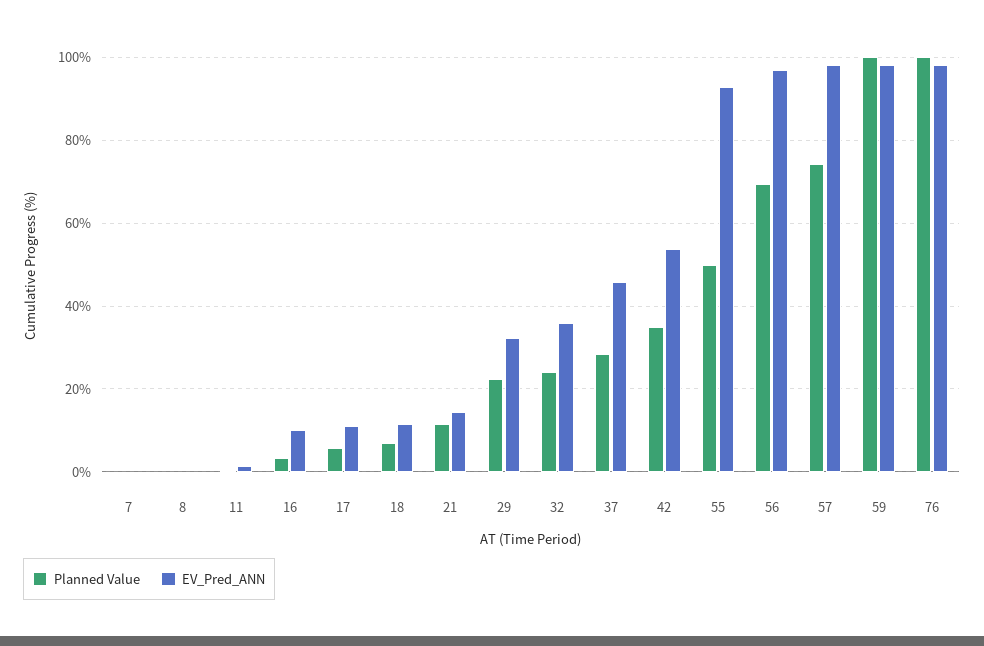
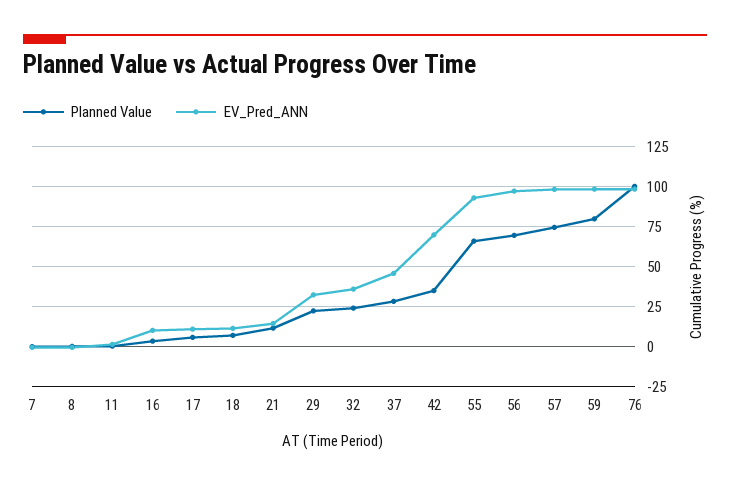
EV_Pred_ANN, 42: 54 -> 70
Planned Value, 55: 50 -> 65
Planned Value, 59: 100 -> 80

